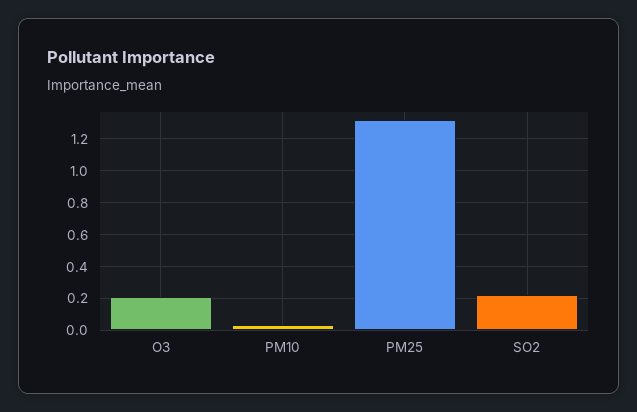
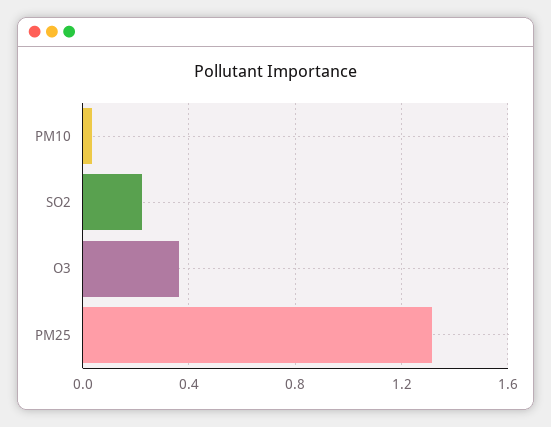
O3: 0.2 -> 0.35

